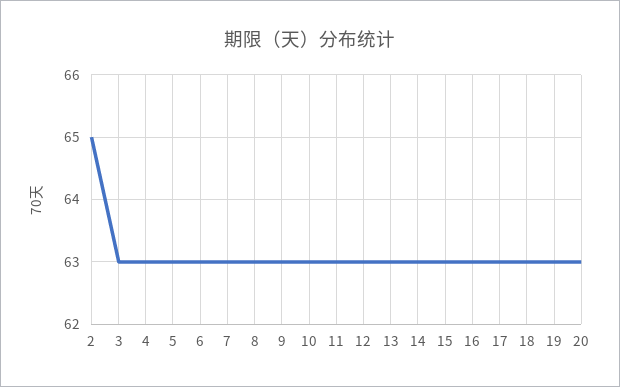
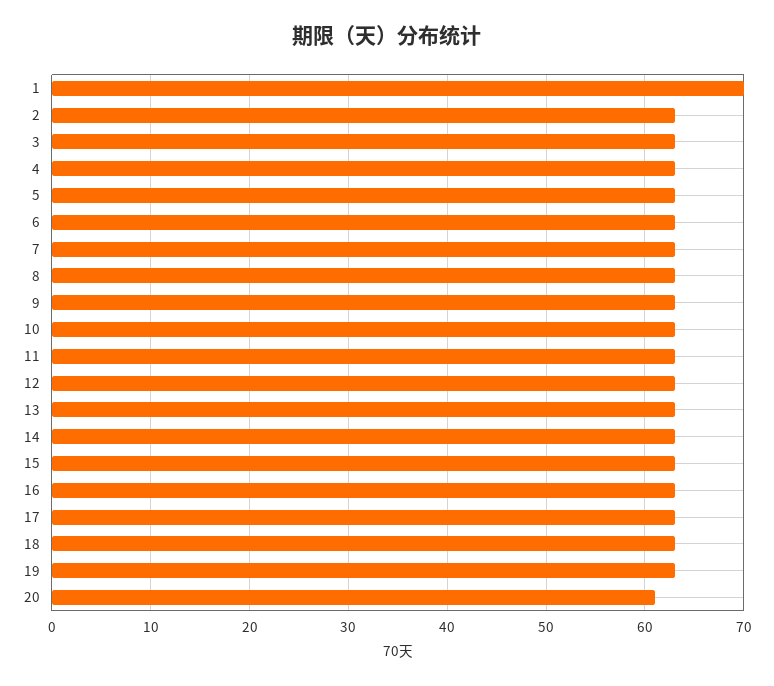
2: 65 -> 63
20: 63 -> 61
1: none -> 70

